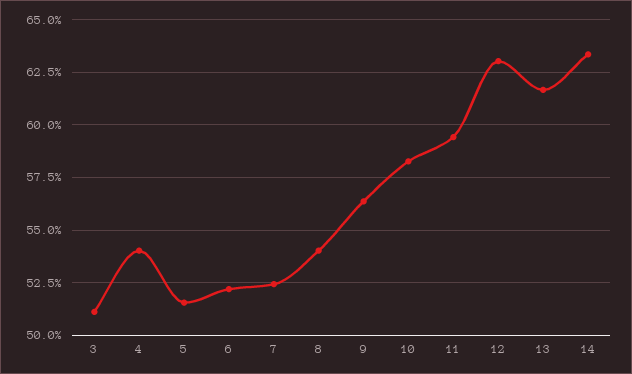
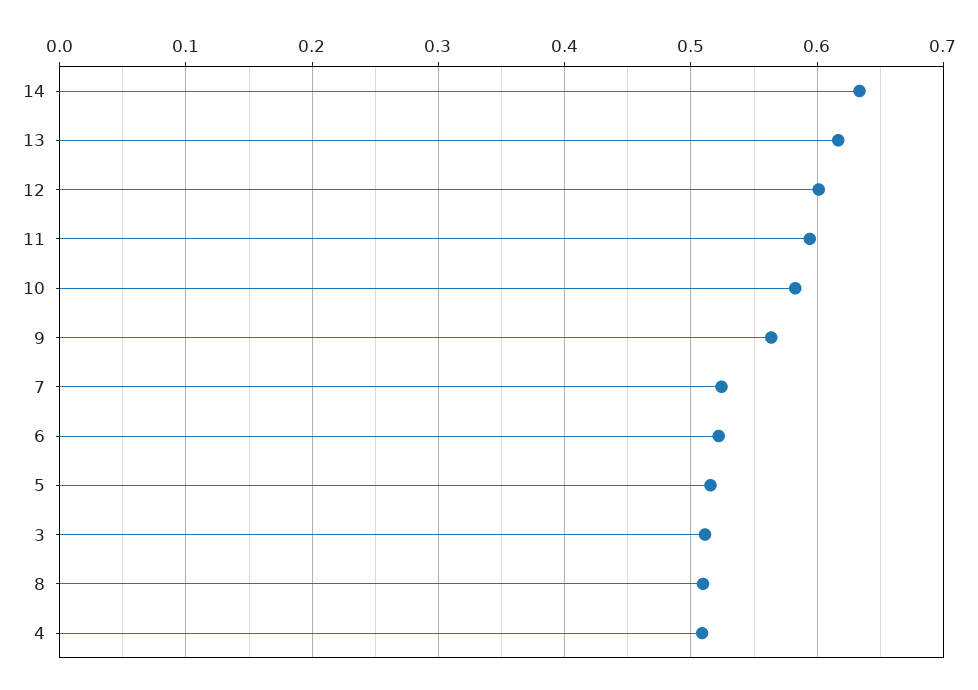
4: 0.54 -> 0.51
8: 0.54 -> 0.51
12: 0.63 -> 0.6

